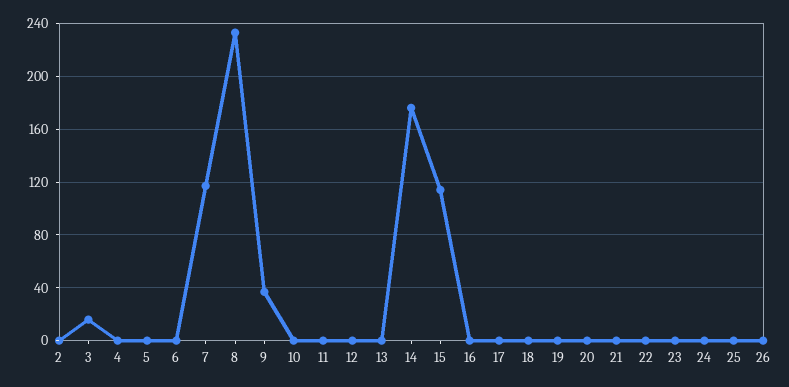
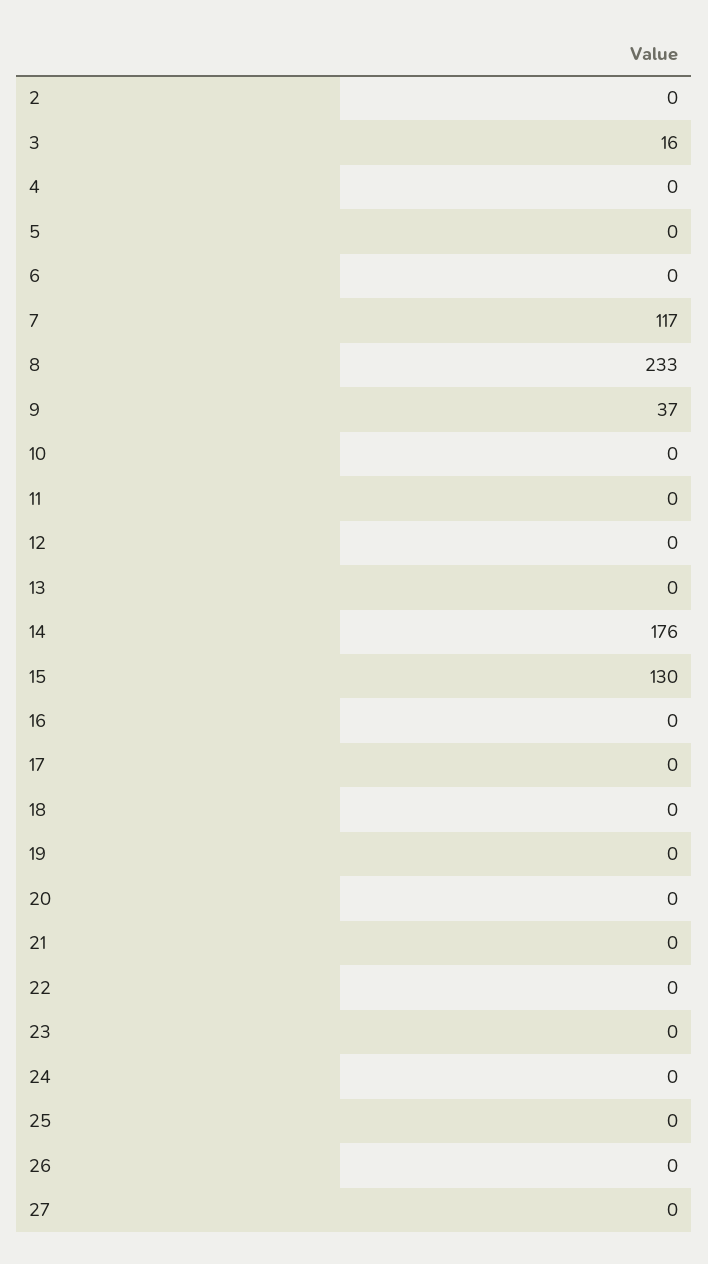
15: 115 -> 130
27: none -> 0

